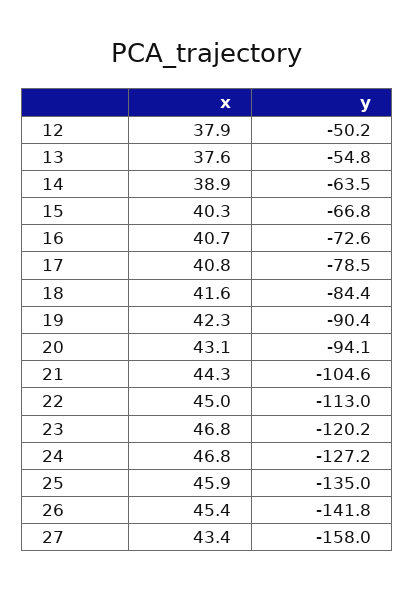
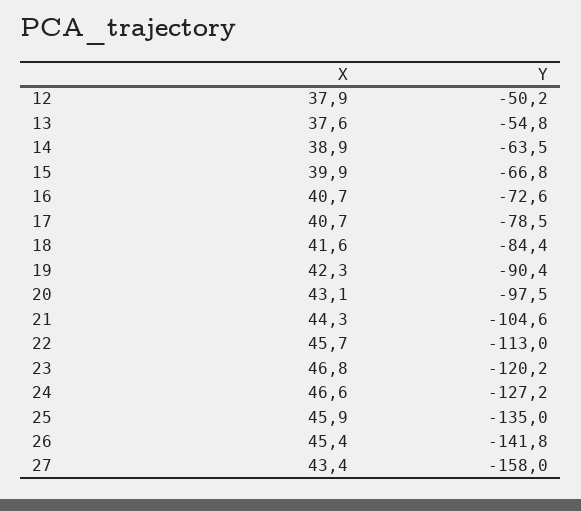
x, 15: 40.3 -> 39.9
x, 17: 40.8 -> 40.7
y, 20: -94.1 -> -97.5
x, 22: 45 -> 45.7
x, 24: 46.8 -> 46.6

